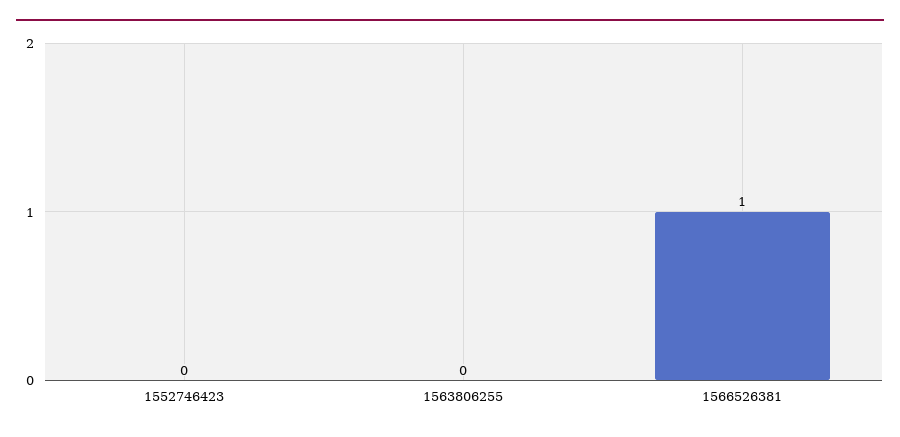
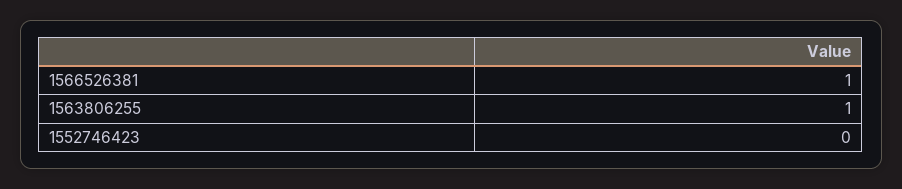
1563806255: 0 -> 1

